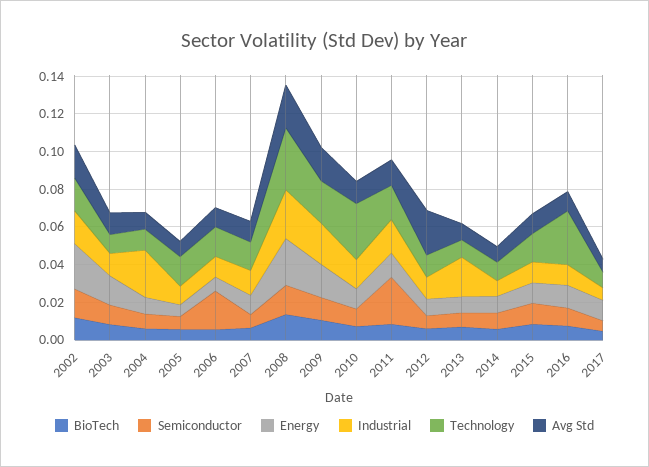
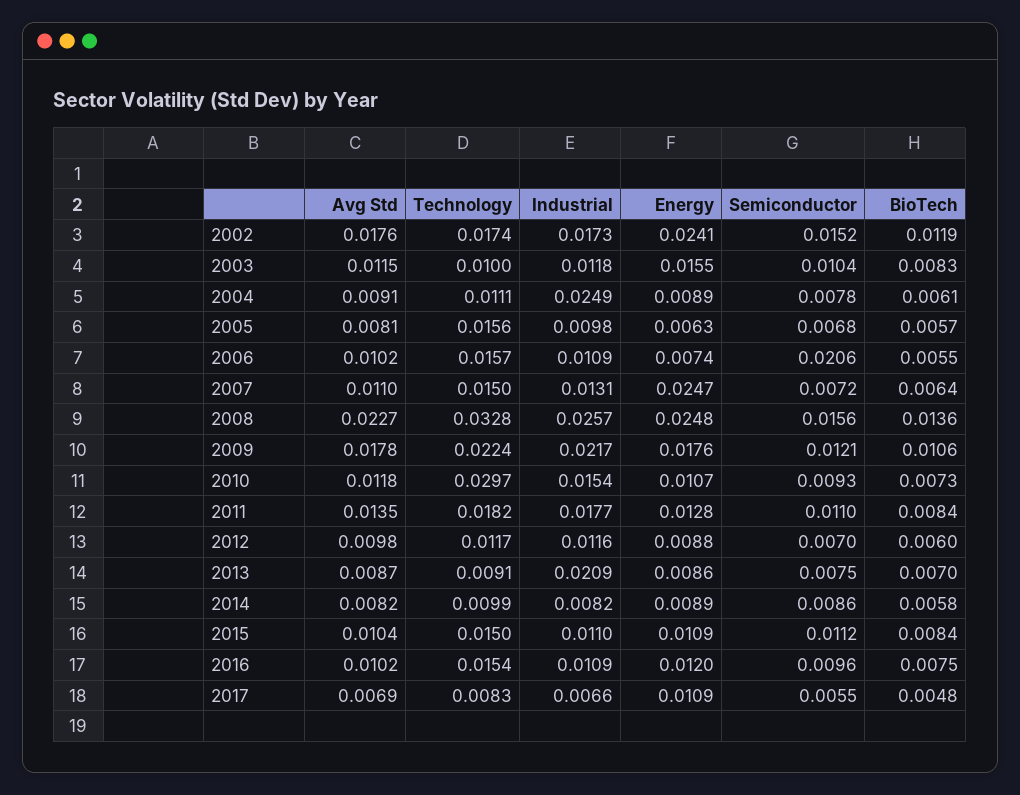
Energy, 2007: 0.01 -> 0.0247
Semiconductor, 2011: 0.025 -> 0.011
Avg Std, 2012: 0.025 -> 0.0098
Technology, 2016: 0.03 -> 0.0154

